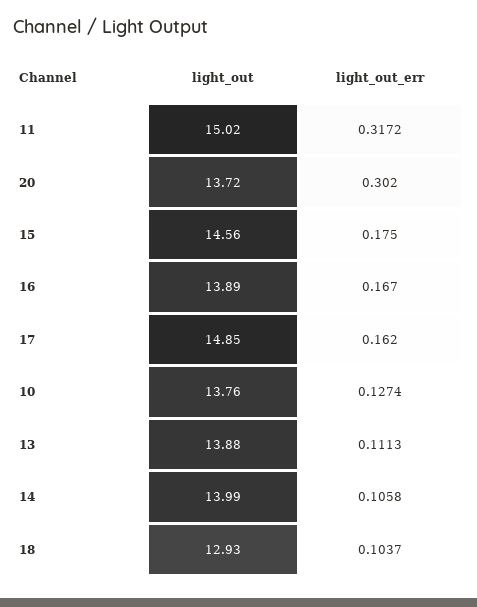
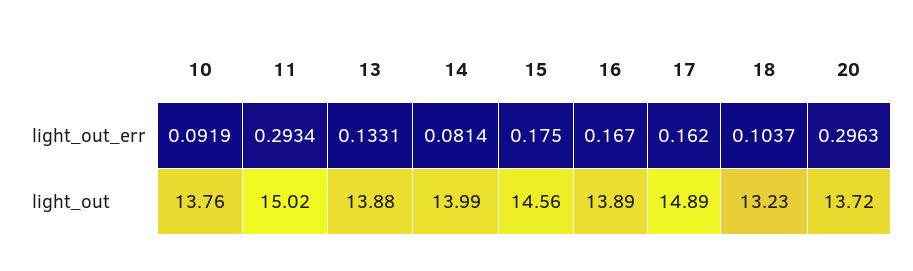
light_out_err, 11: 0.3172 -> 0.2934
light_out_err, 20: 0.302 -> 0.2963
light_out, 17: 14.85 -> 14.89
light_out_err, 10: 0.1274 -> 0.0919
light_out_err, 13: 0.1113 -> 0.1331
light_out_err, 14: 0.1058 -> 0.0814
light_out, 18: 12.93 -> 13.23

